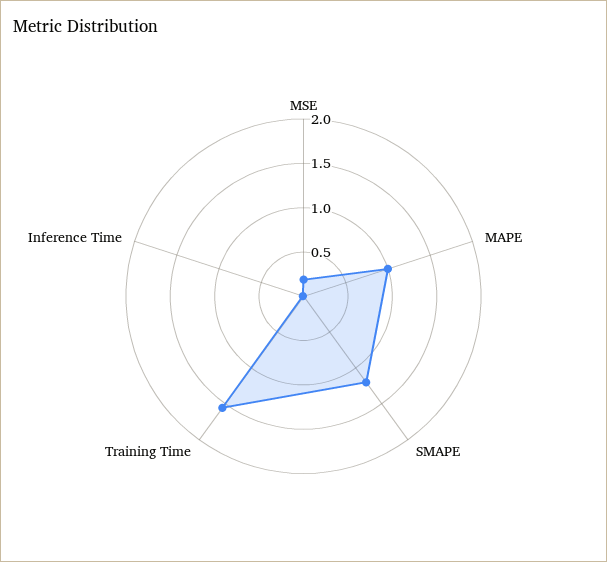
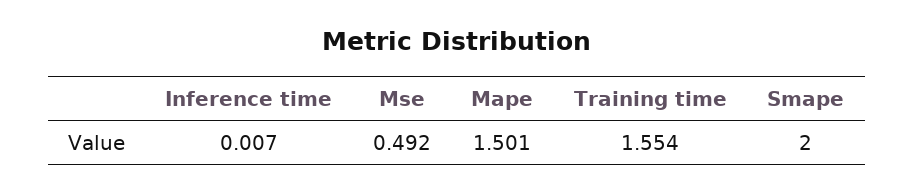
MSE: 0.2 -> 0.492
MAPE: 1 -> 1.501
SMAPE: 1.2 -> 2

